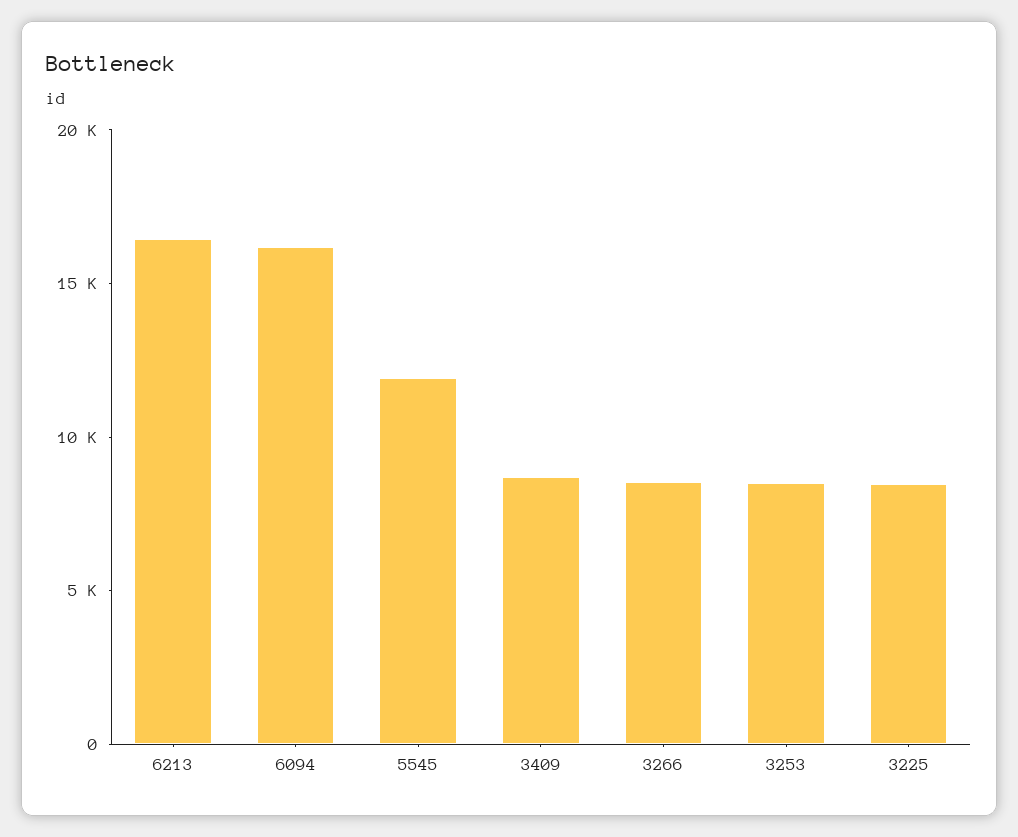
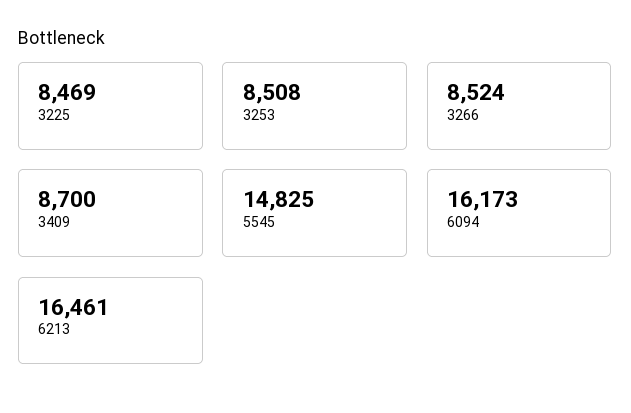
5545: 12000 -> 14825

